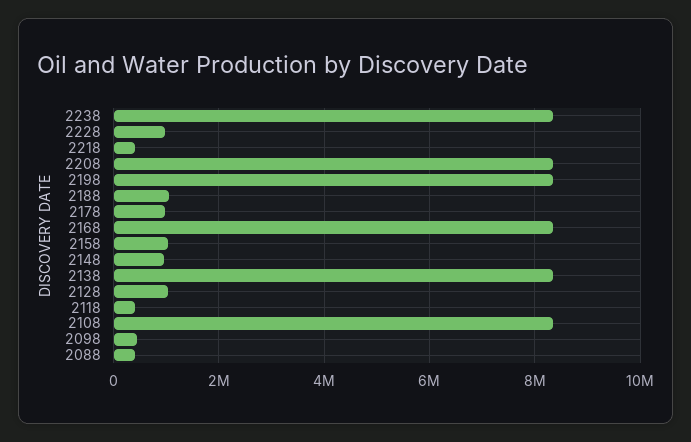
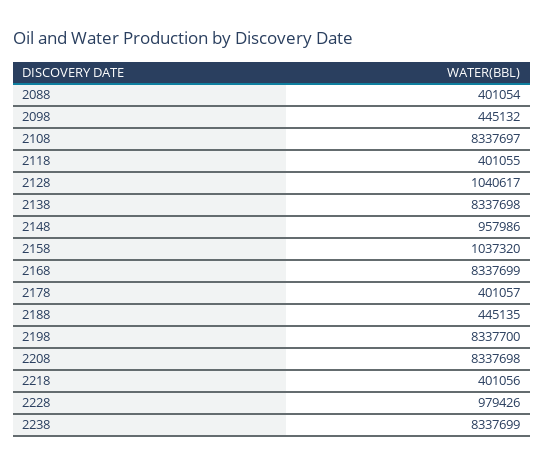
2188: 1000000 -> 445135
2178: 1000000 -> 401057

